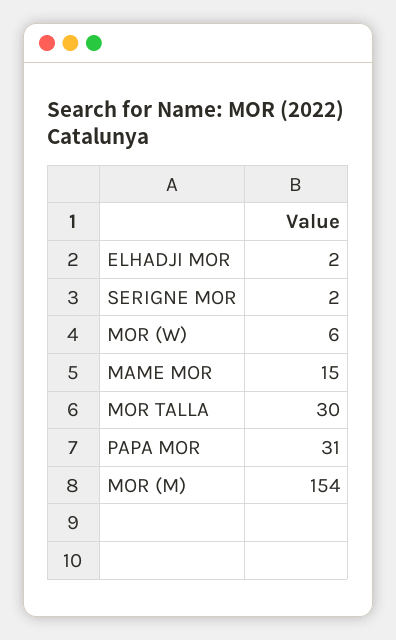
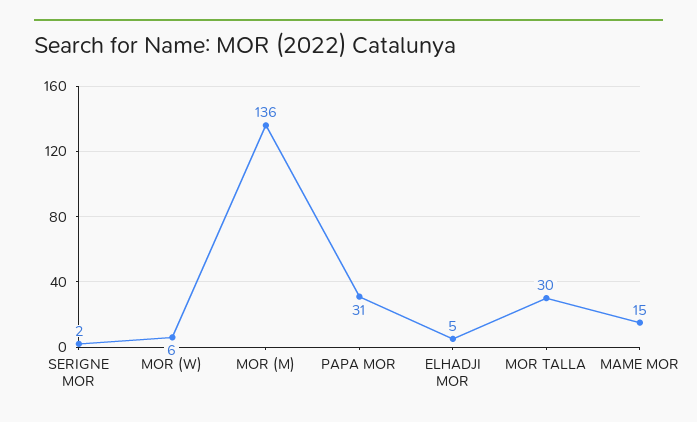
ELHADJI MOR: 2 -> 5
MOR (M): 154 -> 136

